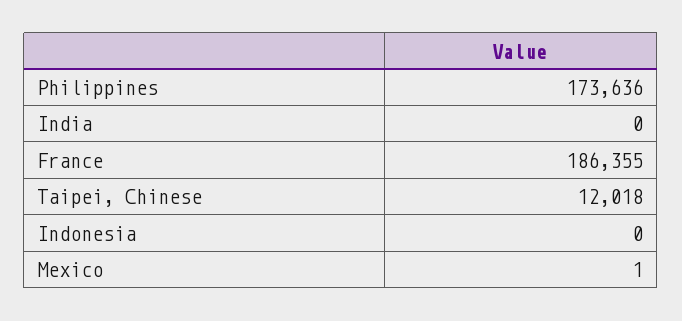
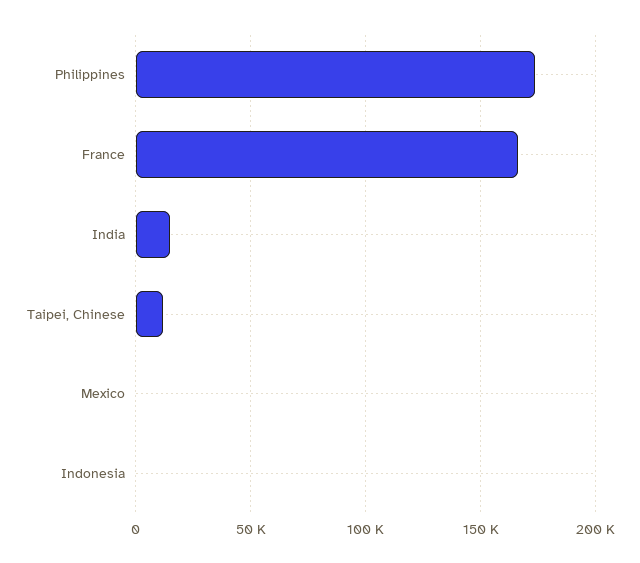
India: 0 -> 15000
France: 186355 -> 165000

